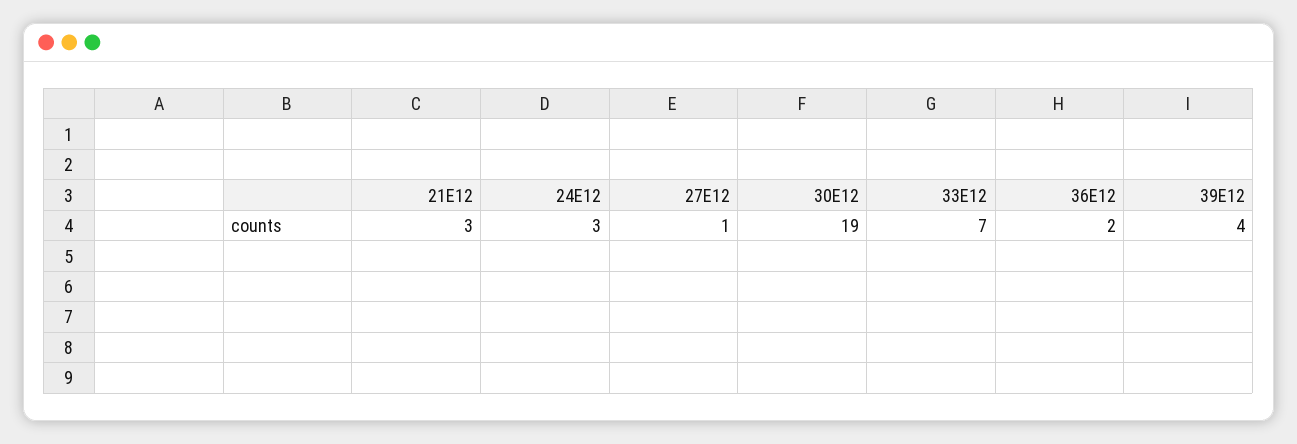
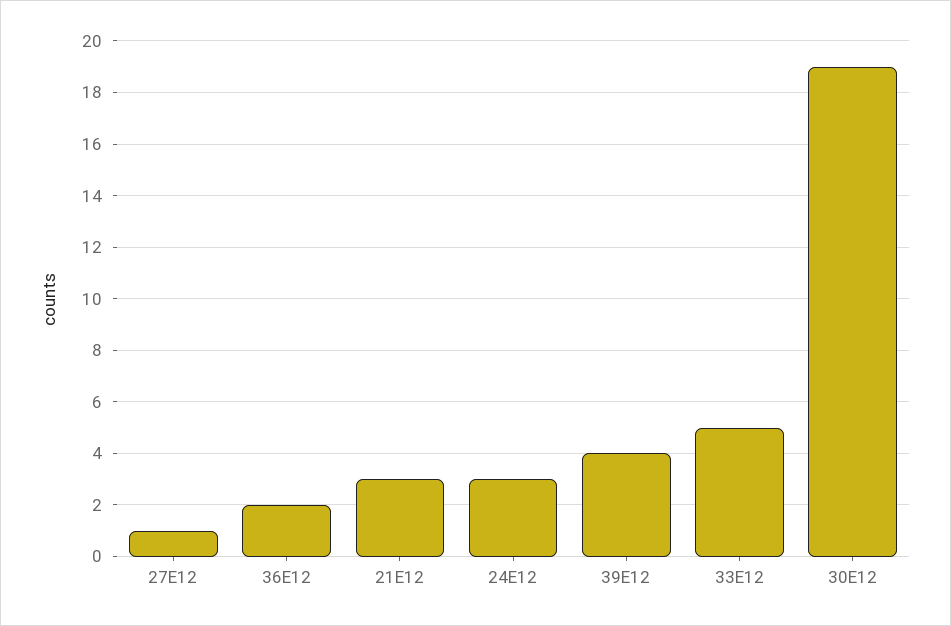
33E12: 7 -> 5

